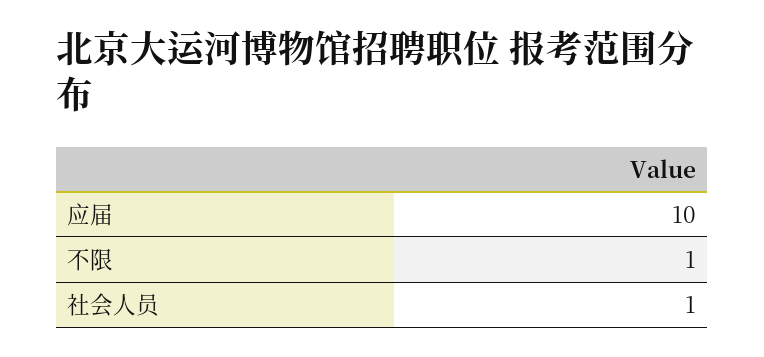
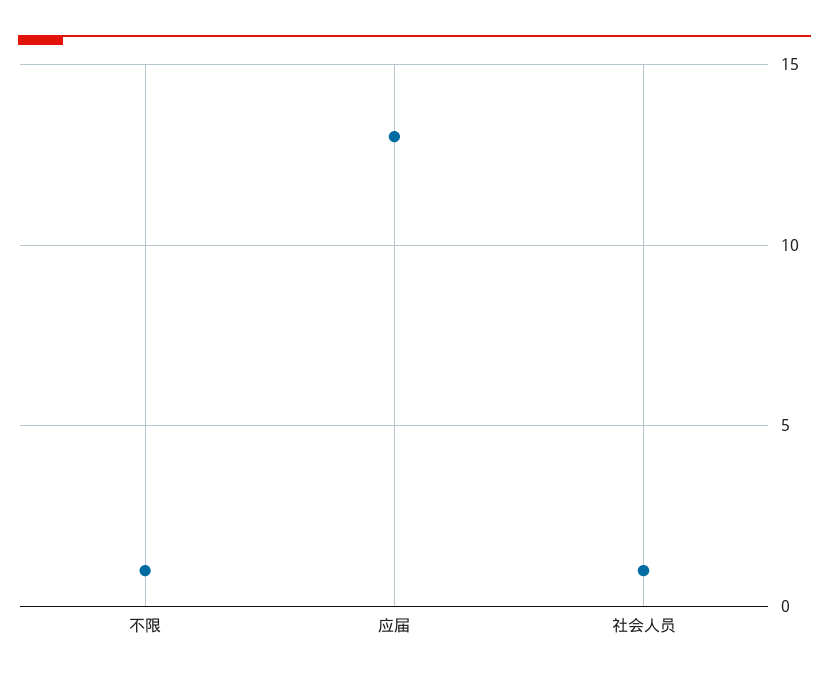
应届: 10 -> 13

